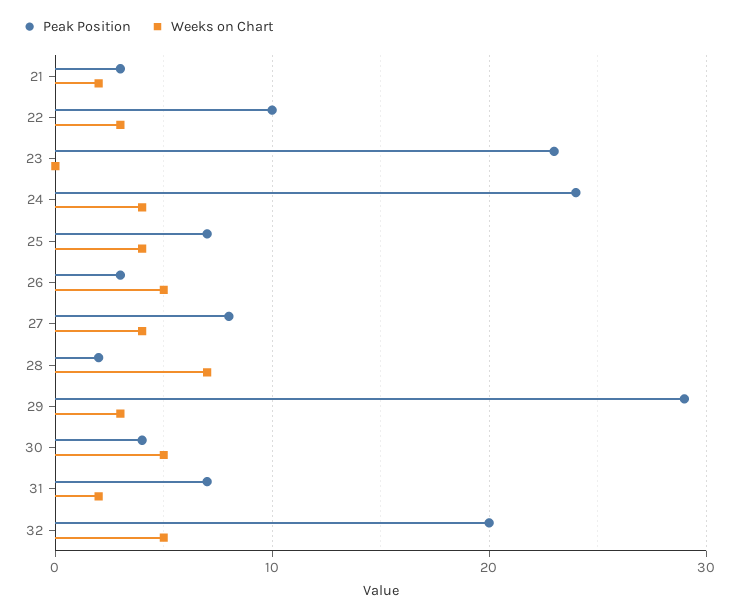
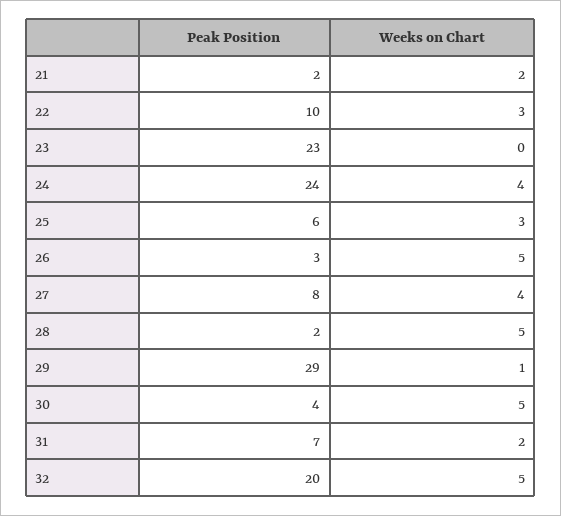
Peak Position, 21: 3 -> 2
Peak Position, 25: 7 -> 6
Weeks on Chart, 25: 4 -> 3
Weeks on Chart, 28: 7 -> 5
Weeks on Chart, 29: 3 -> 1

